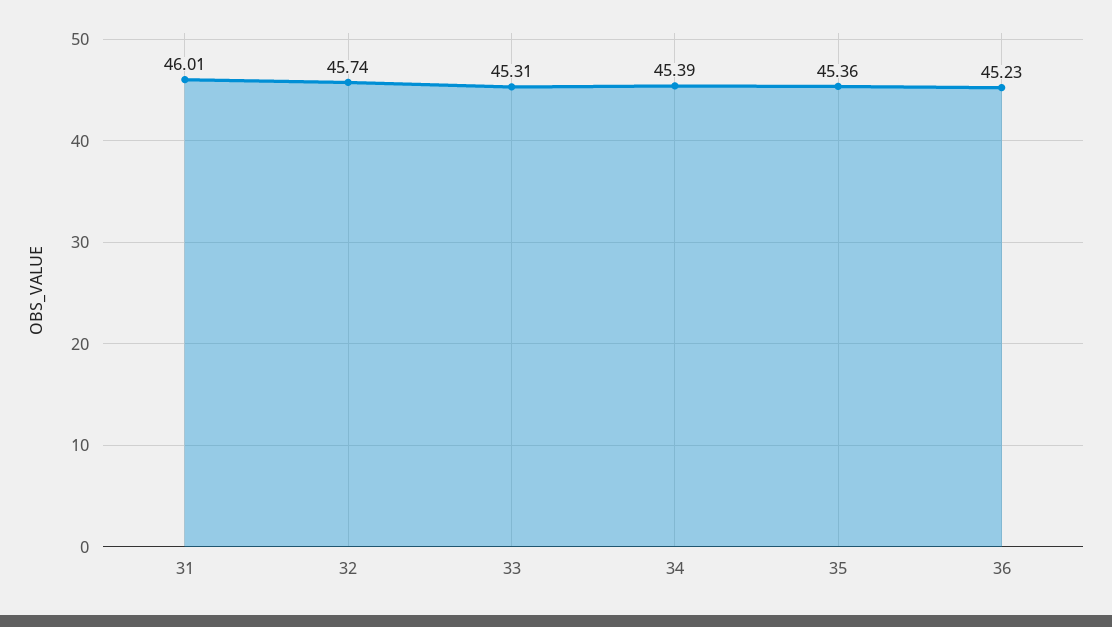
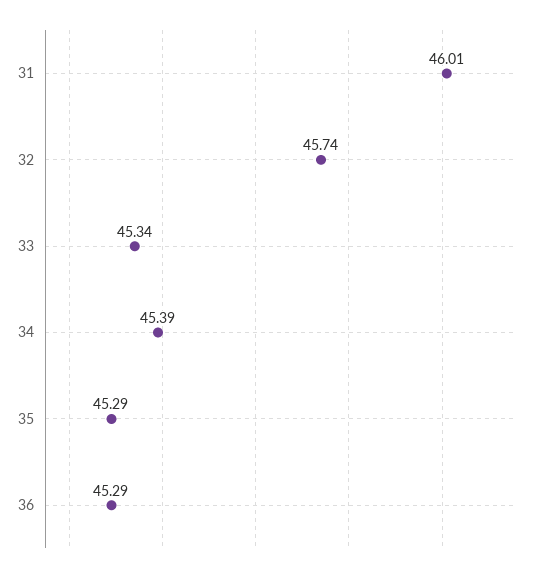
33: 45.31 -> 45.34
35: 45.36 -> 45.29
36: 45.23 -> 45.29

